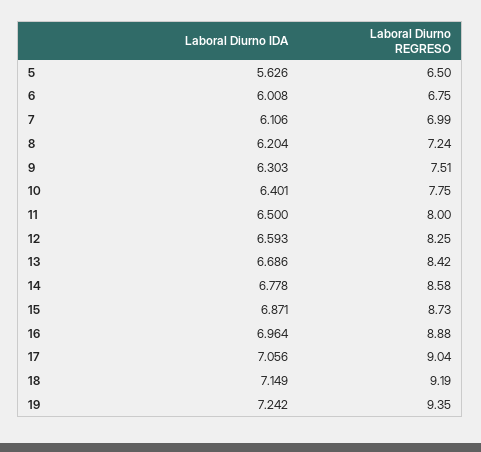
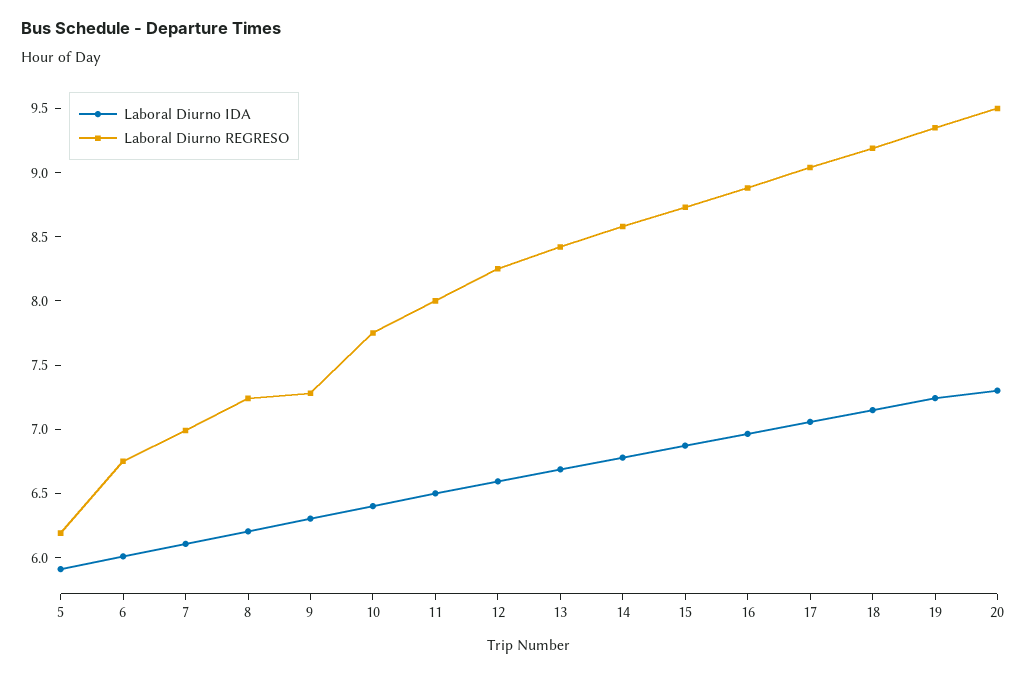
Laboral Diurno IDA, 5: 5.626 -> 5.9
Laboral Diurno REGRESO, 5: 6.5 -> 6.2
Laboral Diurno REGRESO, 9: 7.51 -> 7.3
Laboral Diurno IDA, 20: none -> 7.3
Laboral Diurno REGRESO, 20: none -> 9.5

